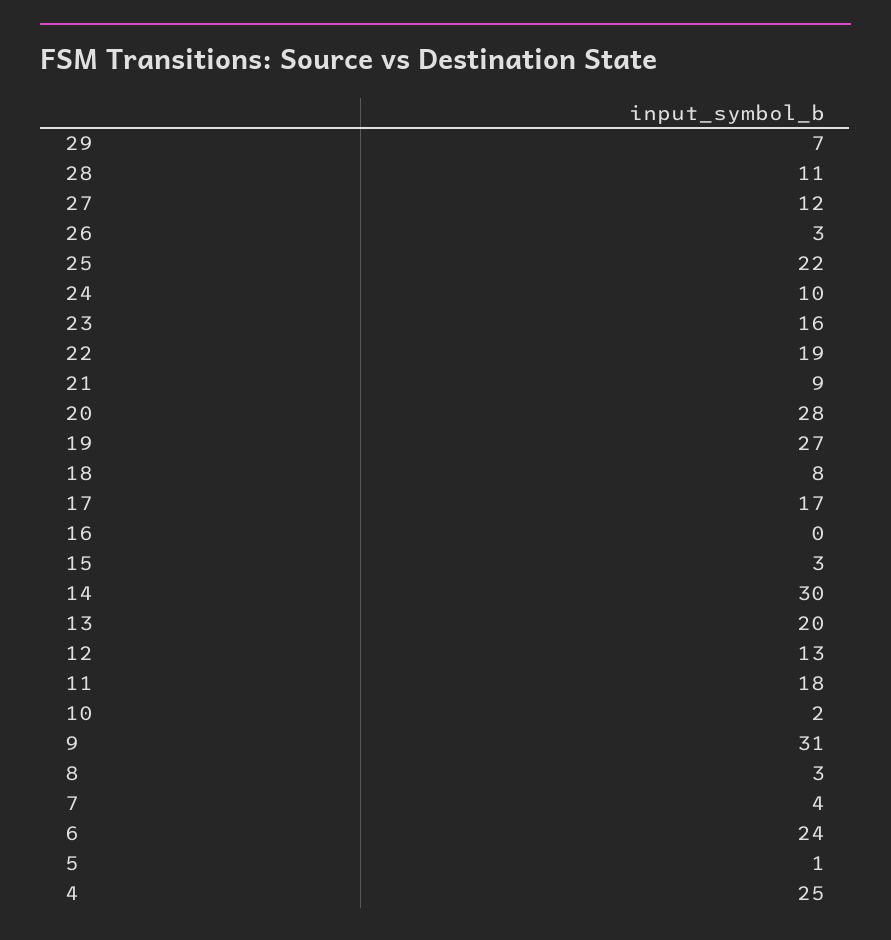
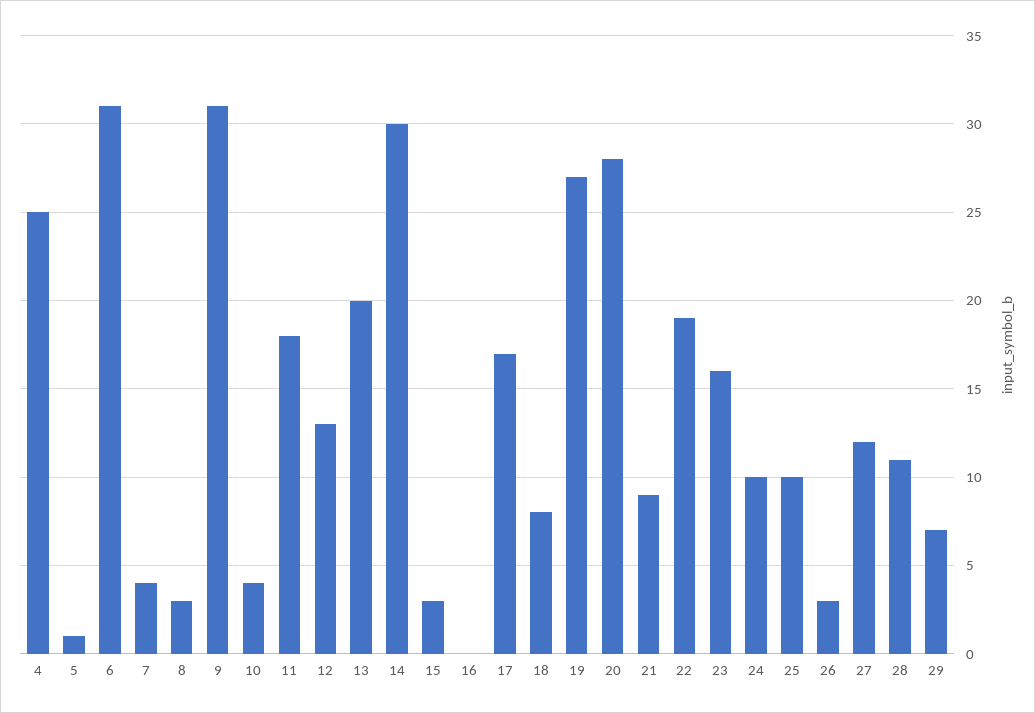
25: 22 -> 10
10: 2 -> 4
6: 24 -> 31

